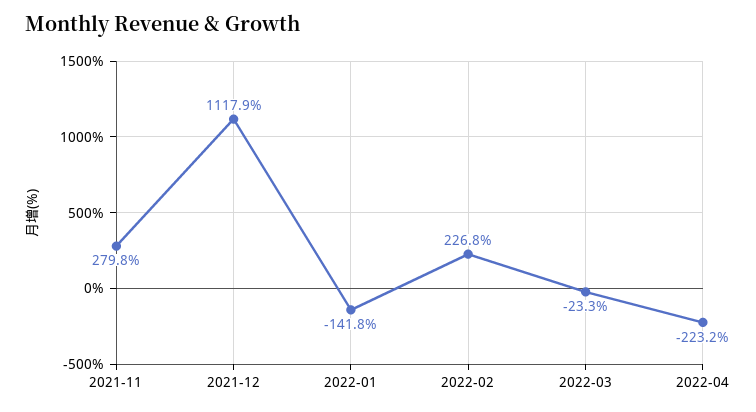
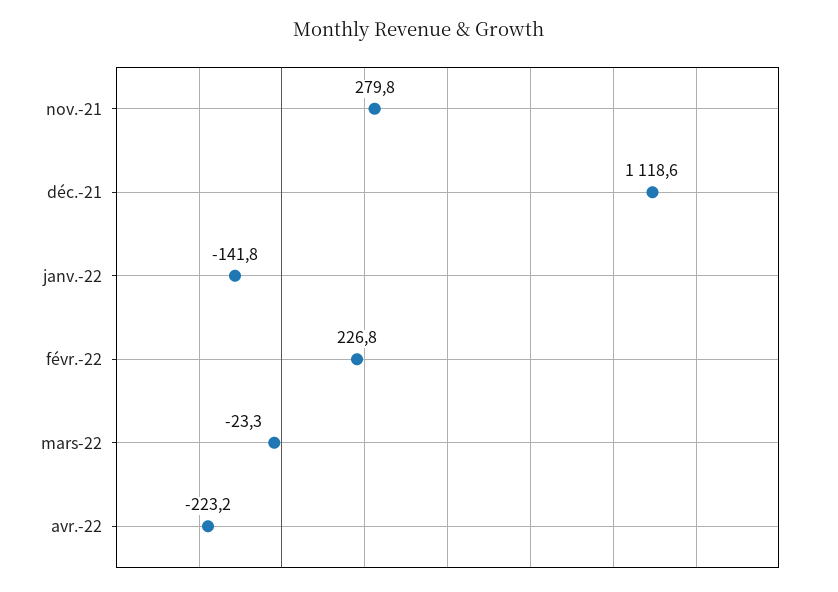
2021-12: 1117.9 -> 1118.6

